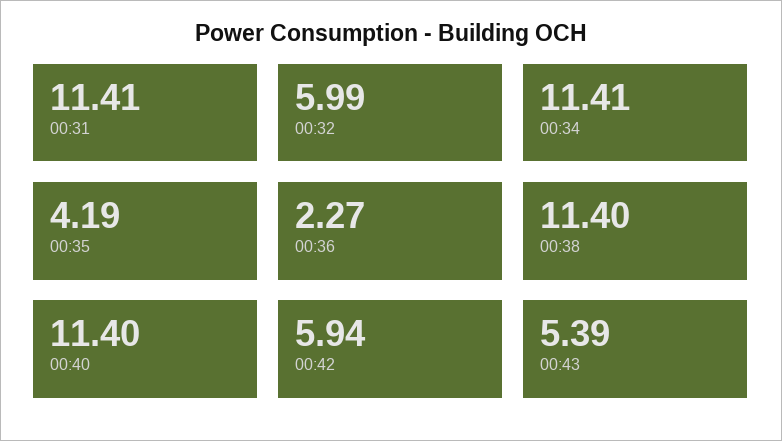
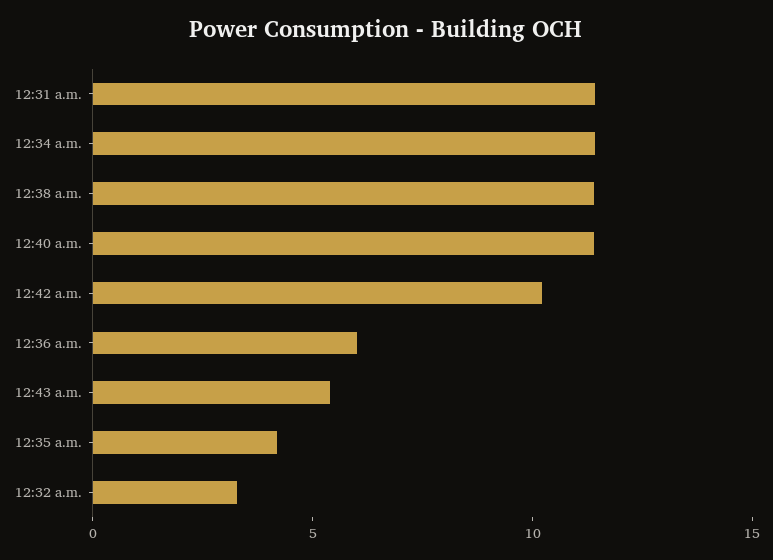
00:32: 5.99 -> 3
00:36: 2.27 -> 6
00:42: 5.94 -> 10

